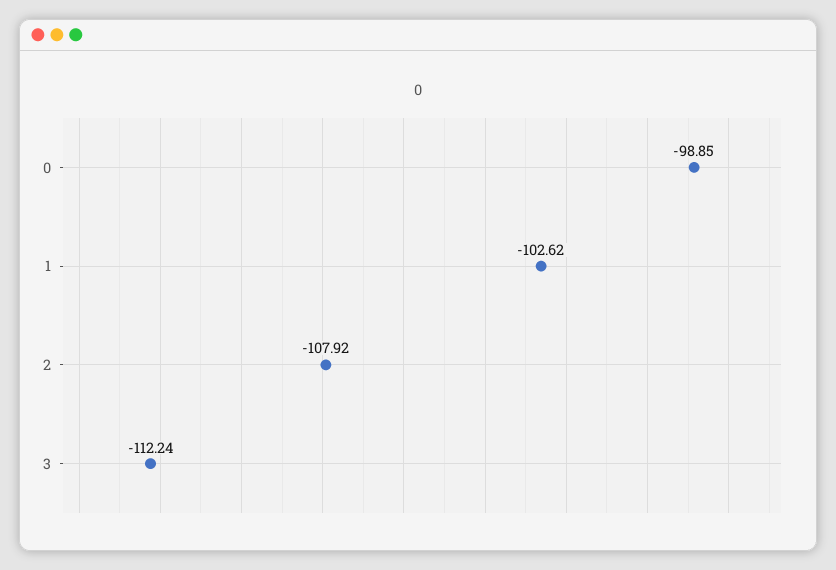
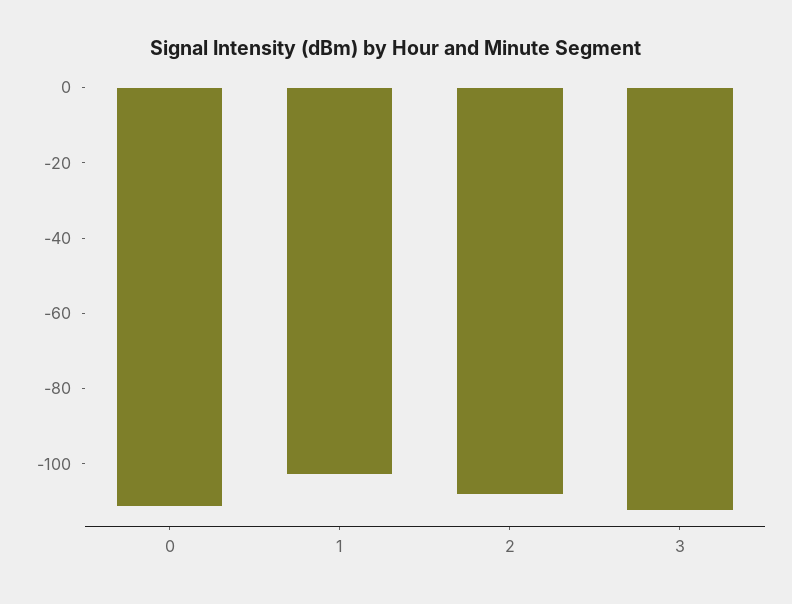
0: -98.85 -> -110

